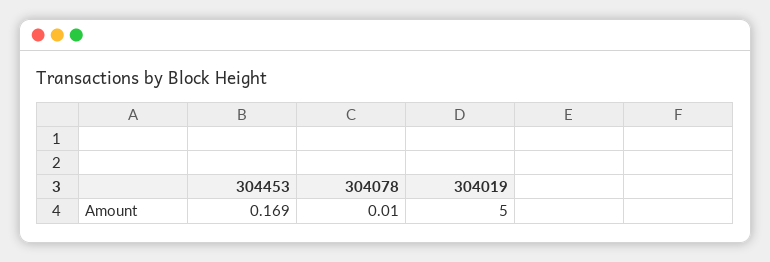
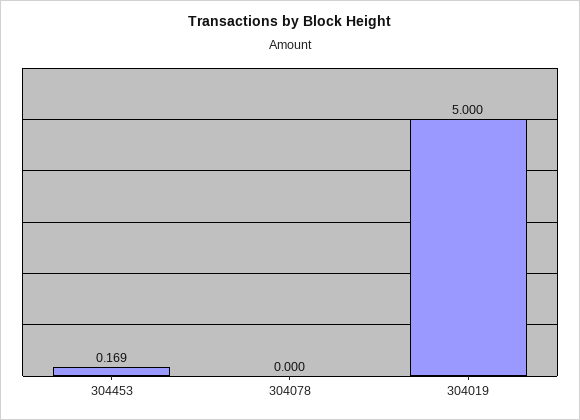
304078: 0.01 -> 0

